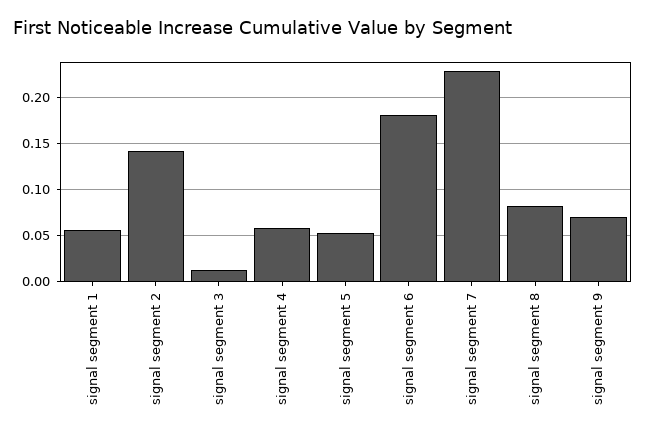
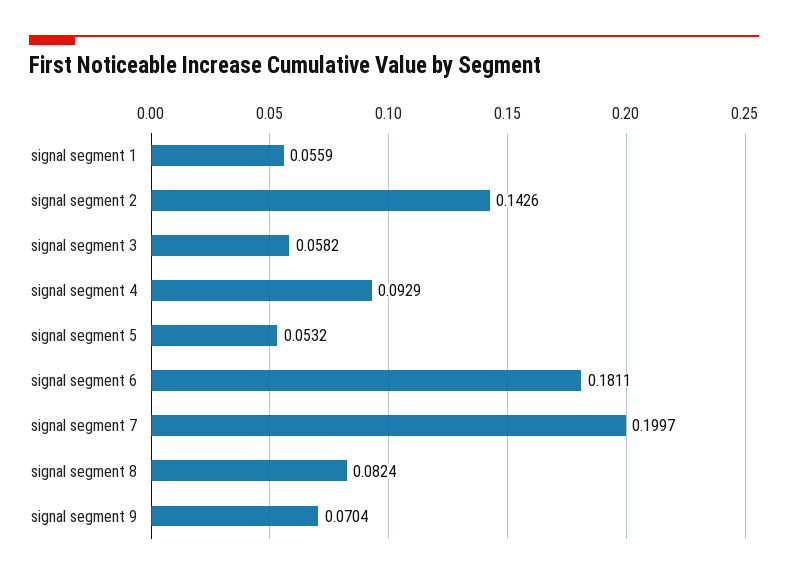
signal segment 3: 0.01 -> 0.0582
signal segment 4: 0.06 -> 0.0929
signal segment 7: 0.23 -> 0.1997

